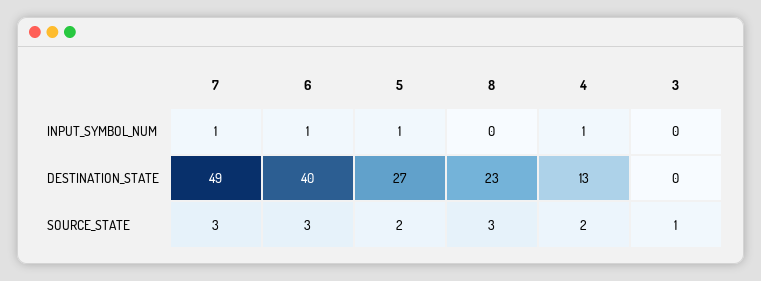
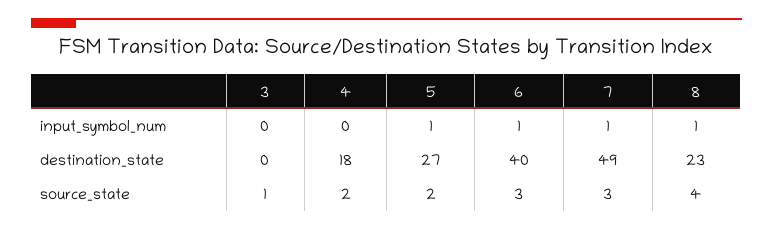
8, INPUT_SYMBOL_NUM: 0 -> 1
4, INPUT_SYMBOL_NUM: 1 -> 0
4, DESTINATION_STATE: 13 -> 18
8, SOURCE_STATE: 3 -> 4

